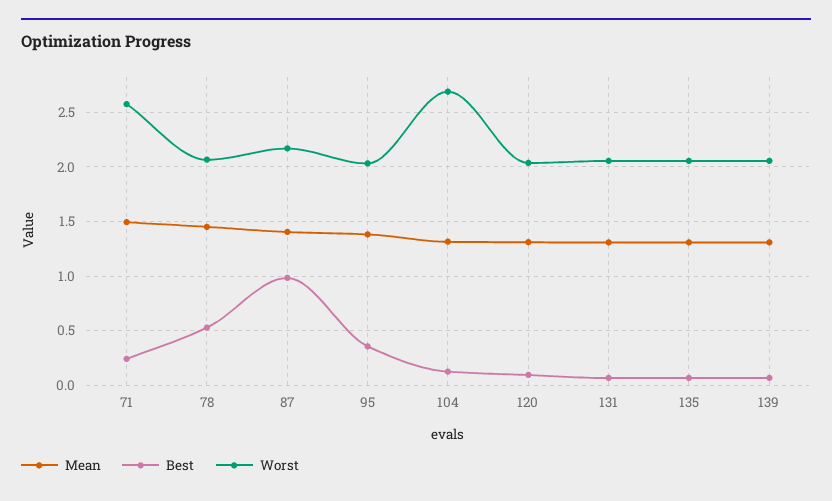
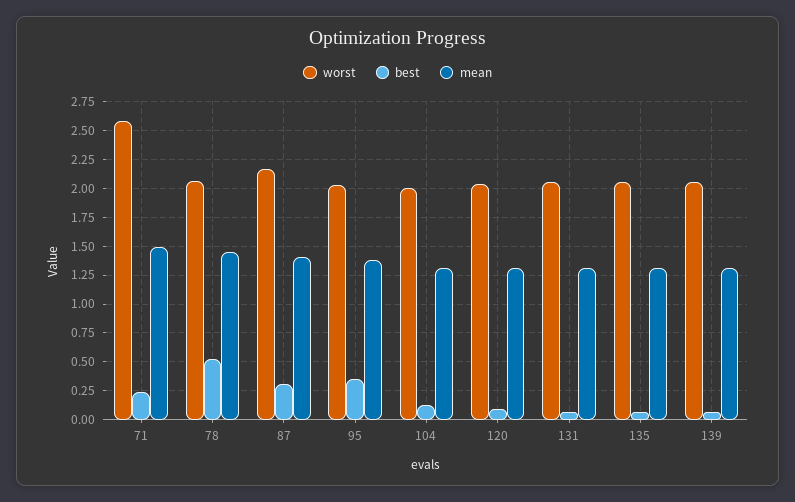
Best, 87: 1 -> 0.25
Worst, 104: 2.7 -> 2

